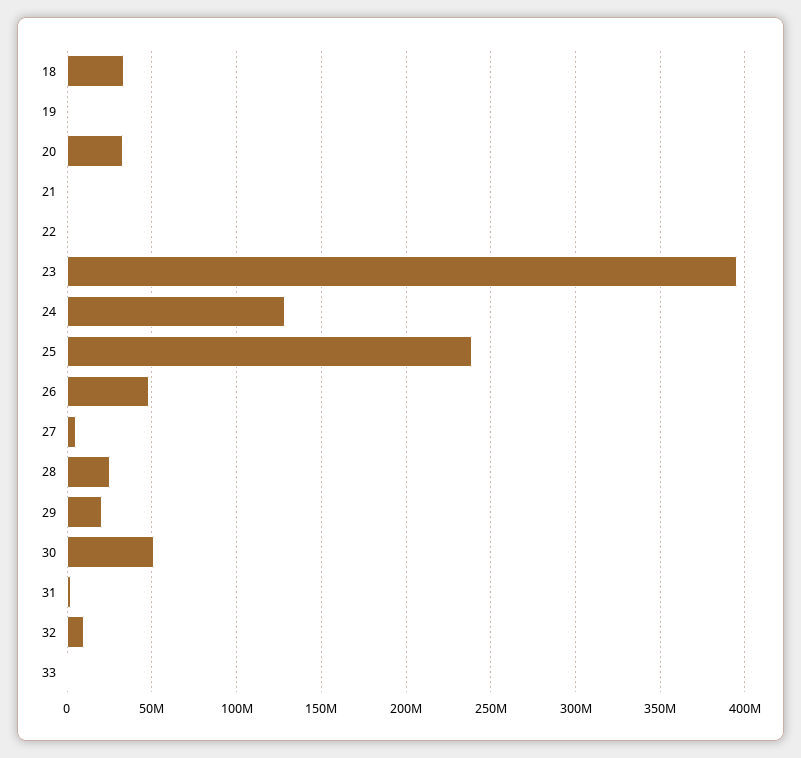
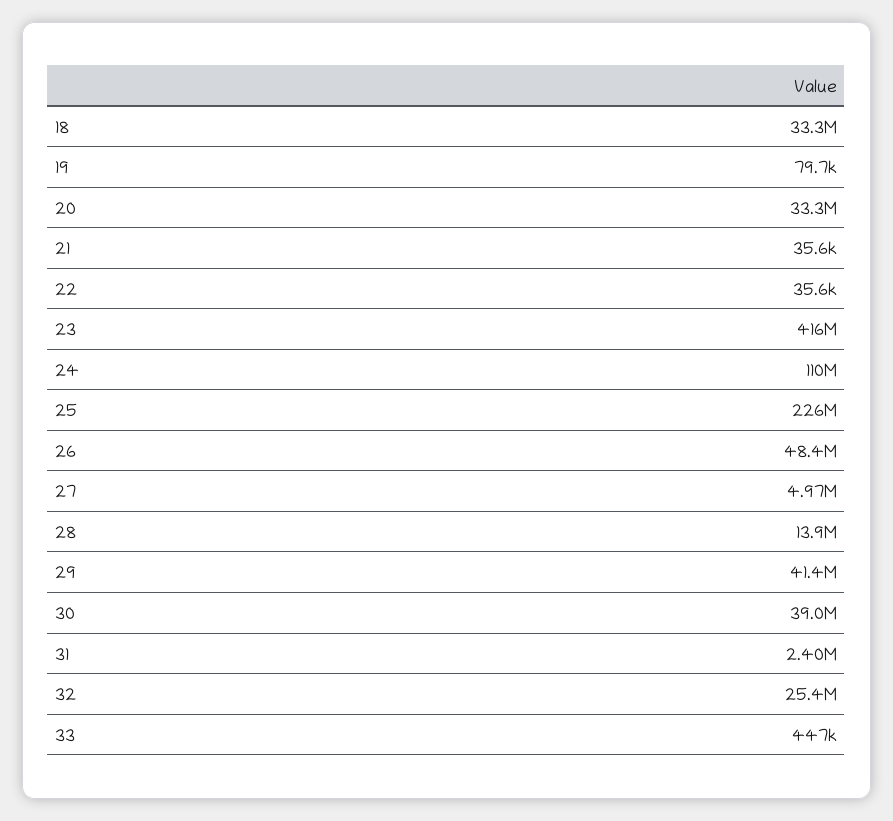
23: 395000000 -> 416000000
24: 130000000 -> 110000000
25: 240000000 -> 226000000
28: 25000000 -> 13900000
29: 20000000 -> 41400000
30: 50000000 -> 39000000
32: 10000000 -> 25400000

